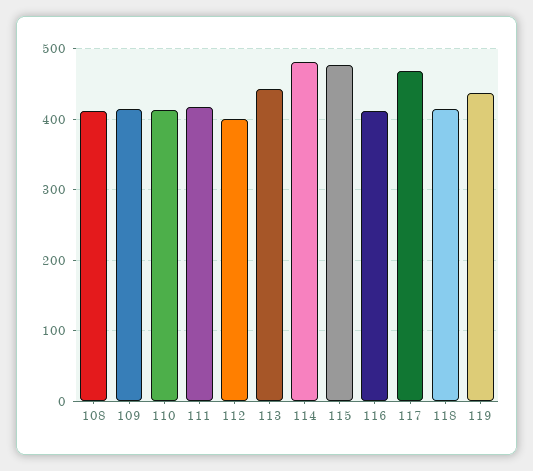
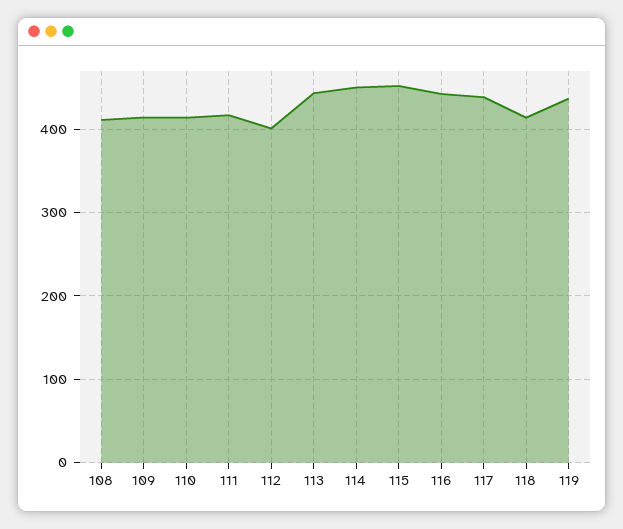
114: 480 -> 450
115: 480 -> 450
116: 410 -> 440
117: 470 -> 440

